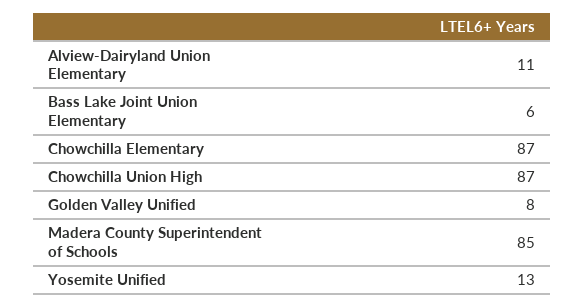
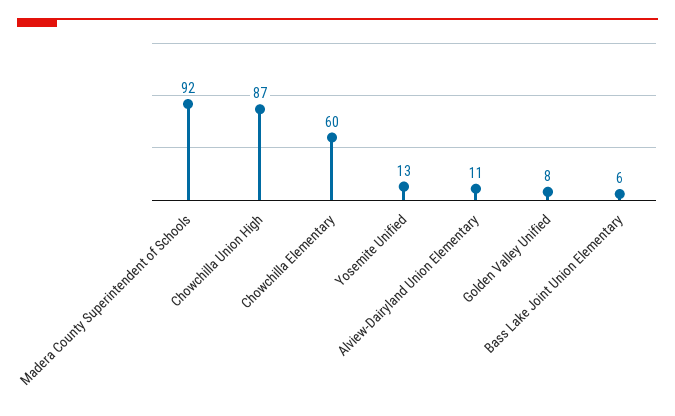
Chowchilla Elementary: 87 -> 60
Madera County Superintendent of Schools: 85 -> 92

